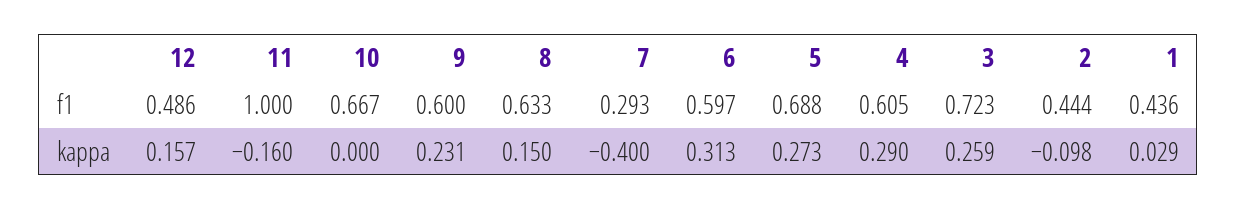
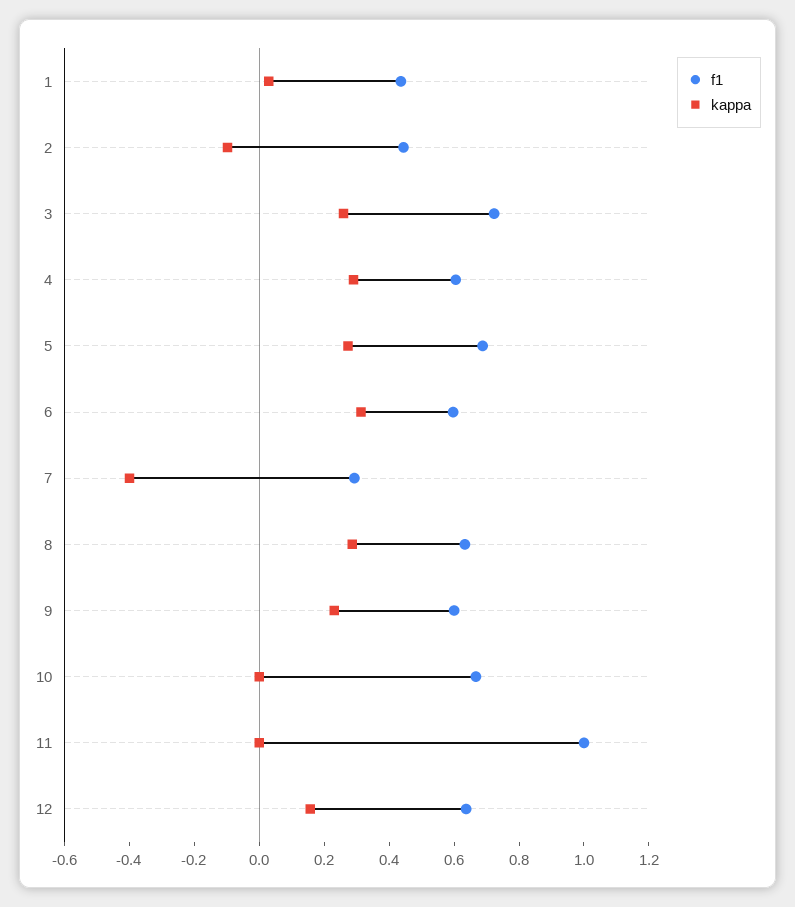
f1, 12: 0.486 -> 0.65
kappa, 11: -0.16 -> 0
kappa, 8: 0.15 -> 0.3

